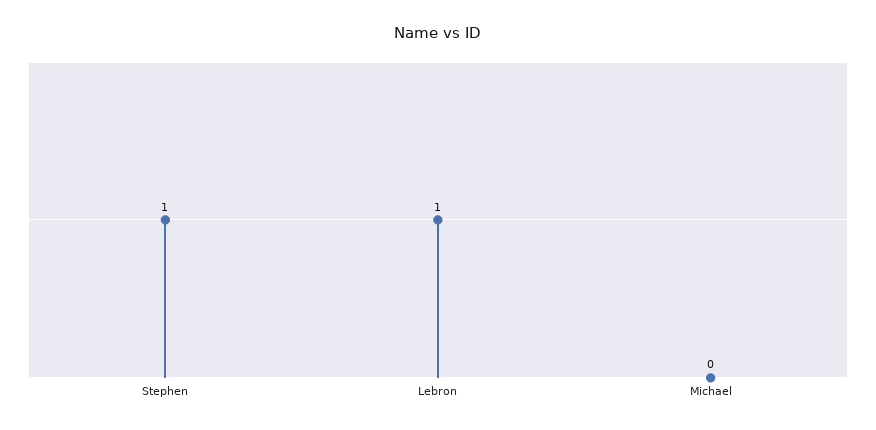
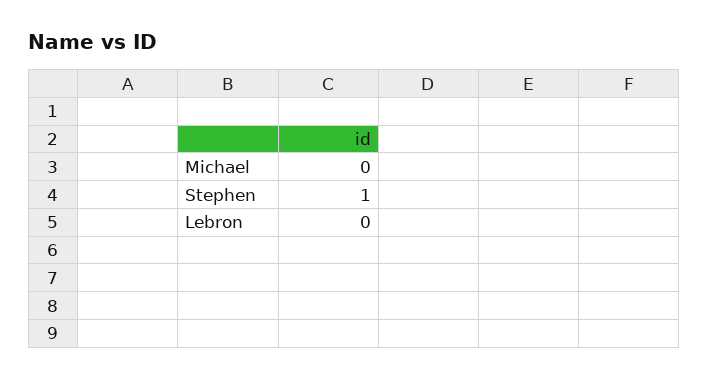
Lebron: 1 -> 0

